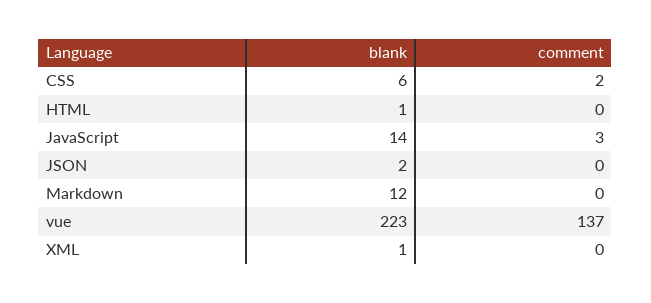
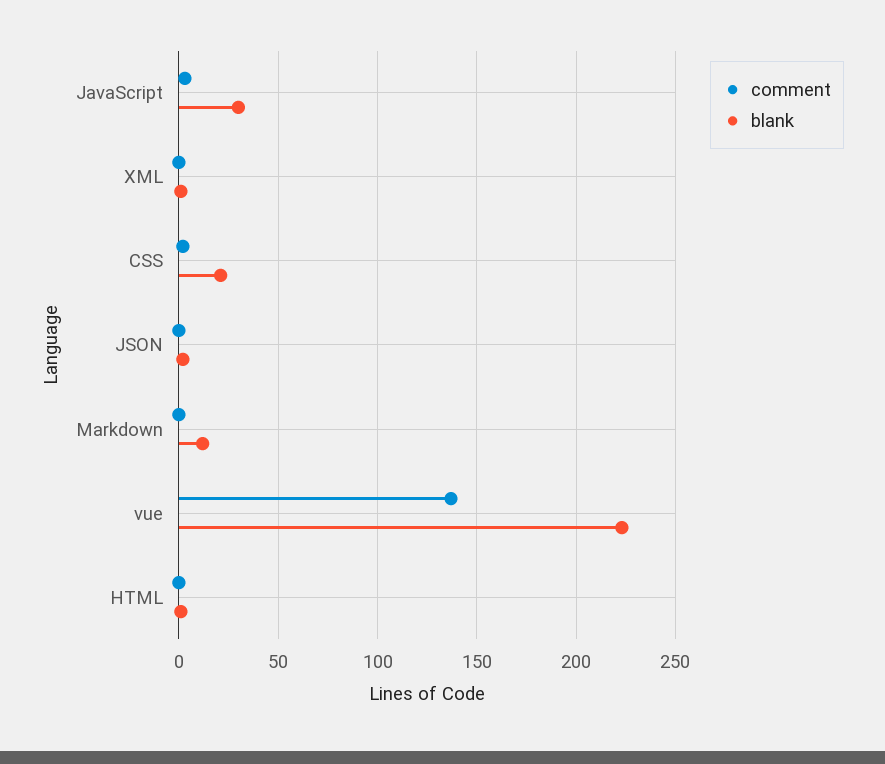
blank, CSS: 6 -> 20
blank, JavaScript: 14 -> 30

